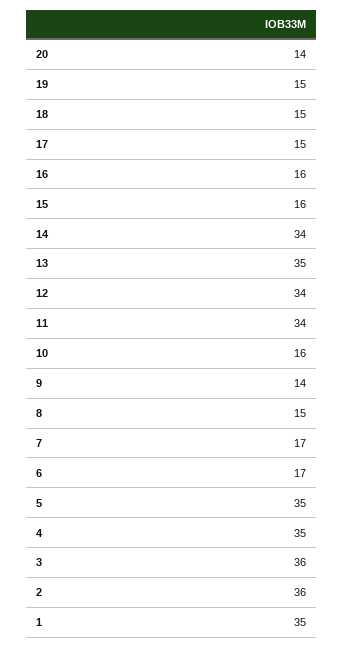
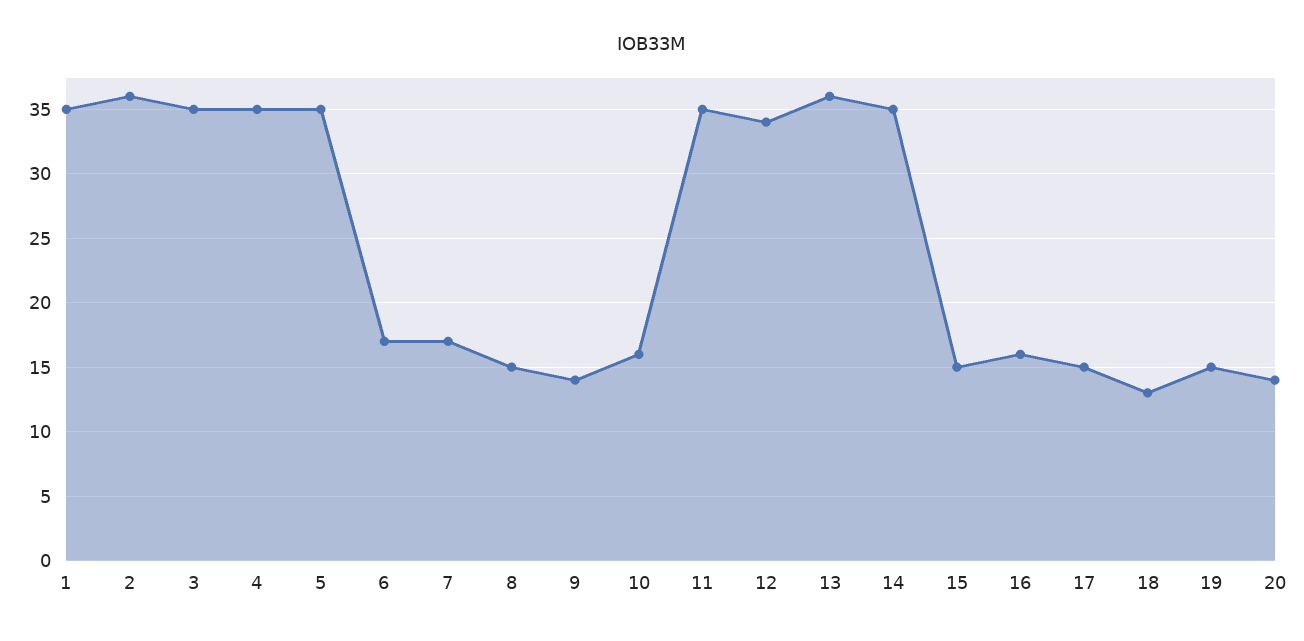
18: 15 -> 13
15: 16 -> 15
14: 34 -> 35
13: 35 -> 36
11: 34 -> 35
3: 36 -> 35

